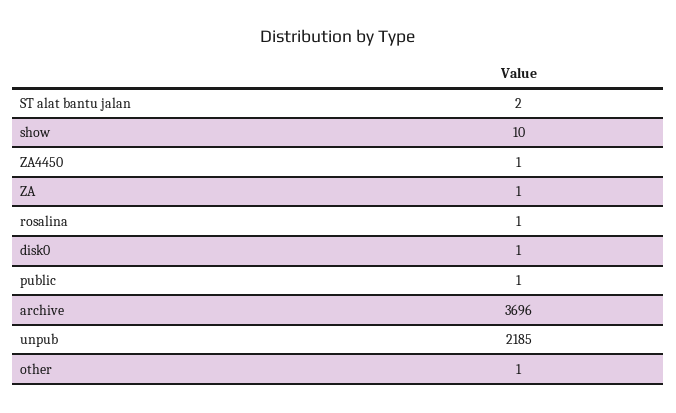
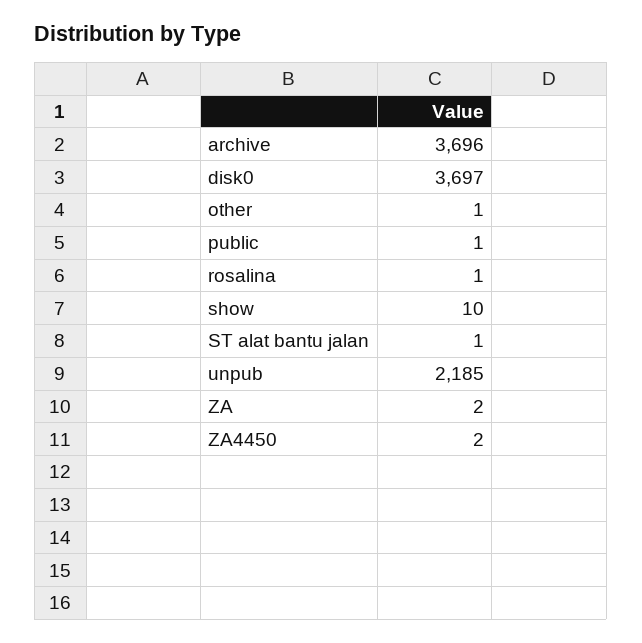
ST alat bantu jalan: 2 -> 1
ZA4450: 1 -> 2
ZA: 1 -> 2
disk0: 1 -> 3697

